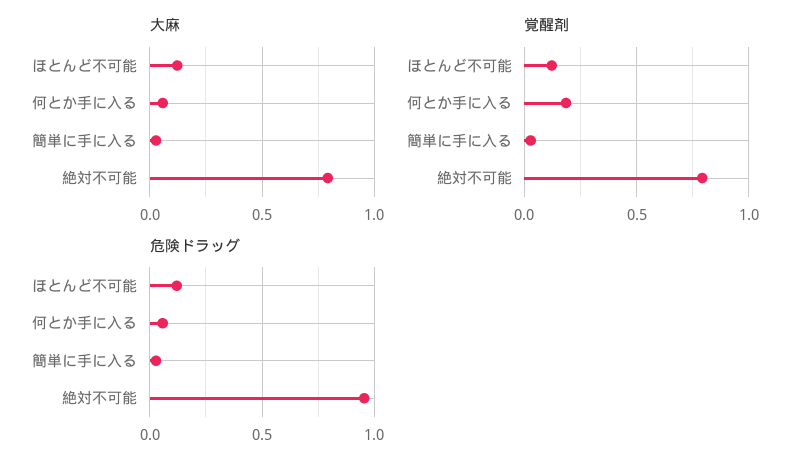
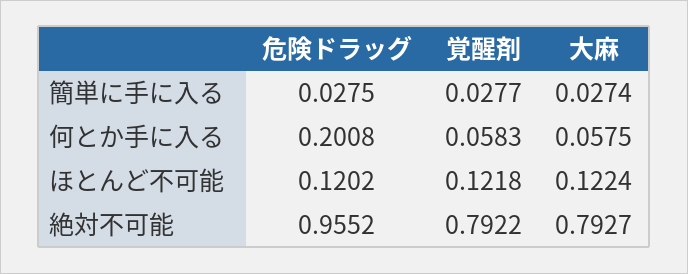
覚醒剤, 何とか手に入る: 0.2 -> 0.0583
危険ドラッグ, 何とか手に入る: 0.05 -> 0.2008

